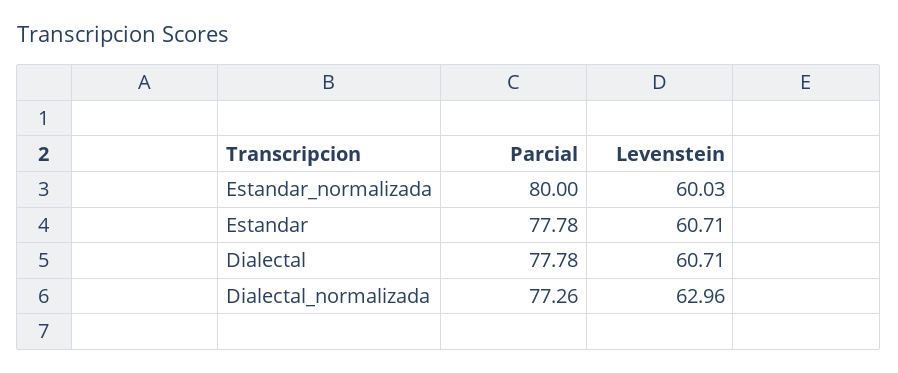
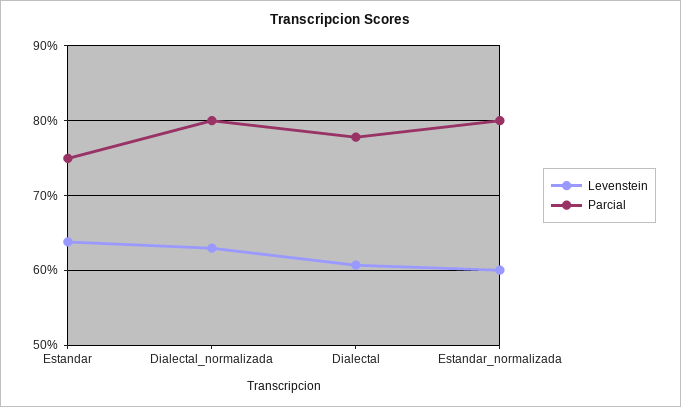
Parcial, Estandar: 77.78 -> 75
Levenstein, Estandar: 60.71 -> 64
Parcial, Dialectal_normalizada: 77.26 -> 80

